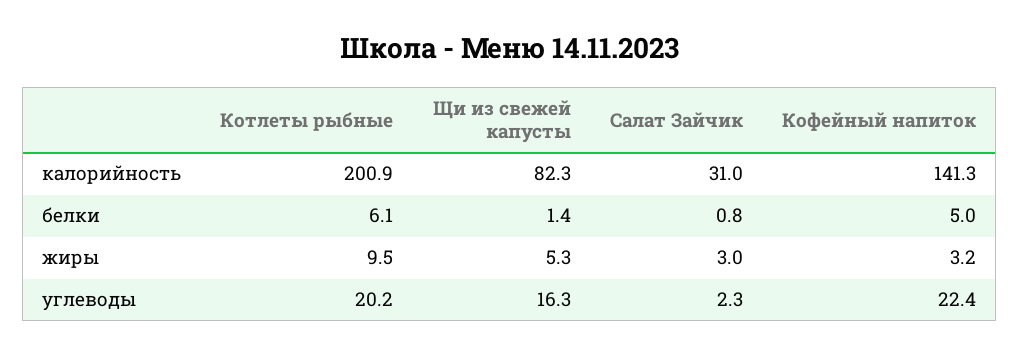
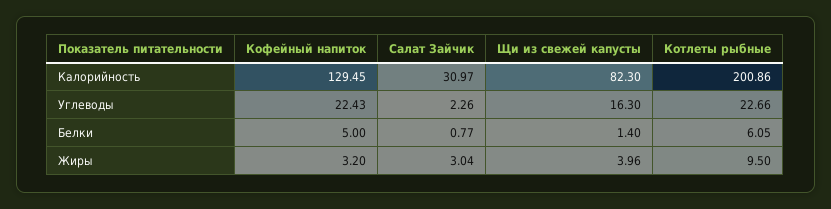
Кофейный напиток, калорийность: 141.3 -> 129.45
Щи из свежей капусты, жиры: 5.3 -> 3.96
Котлеты рыбные, углеводы: 20.2 -> 22.66

